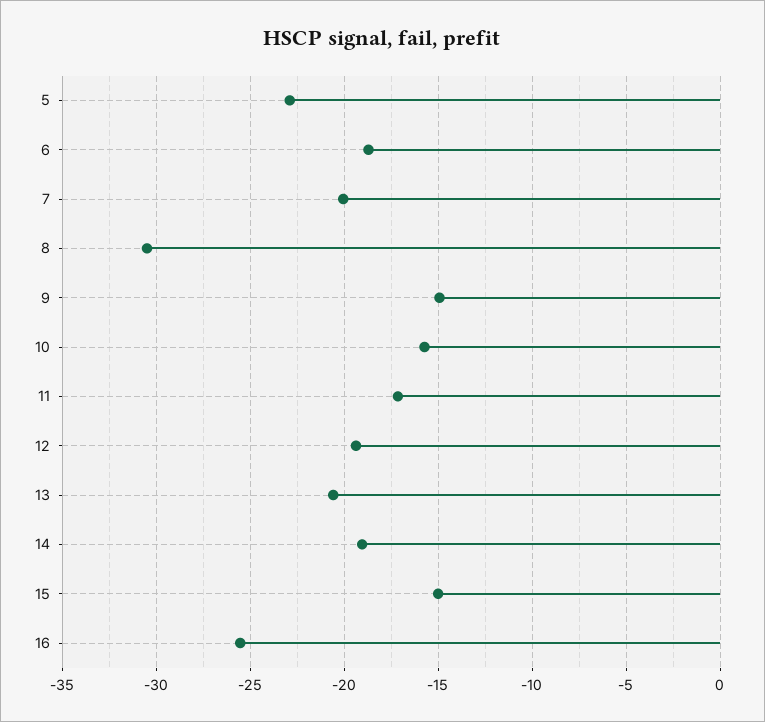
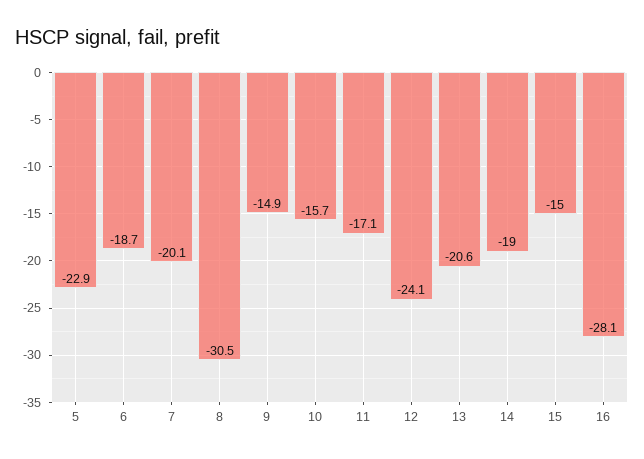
12: -19.5 -> -24.1
16: -25.5 -> -28.1

